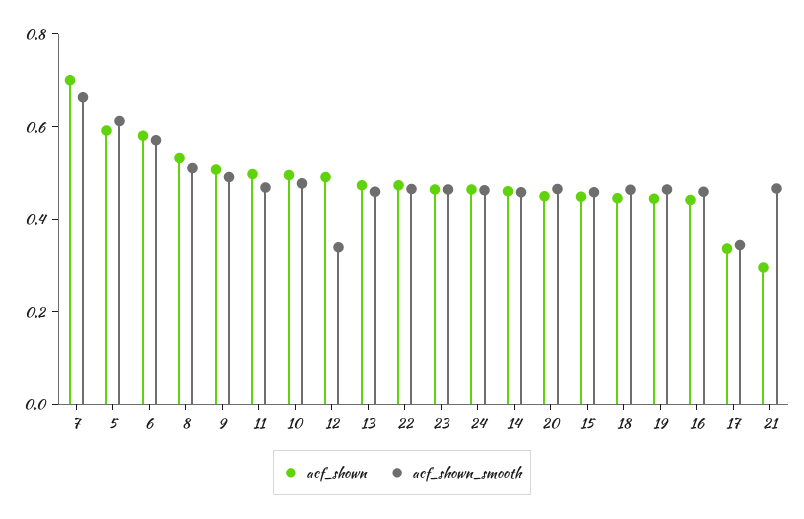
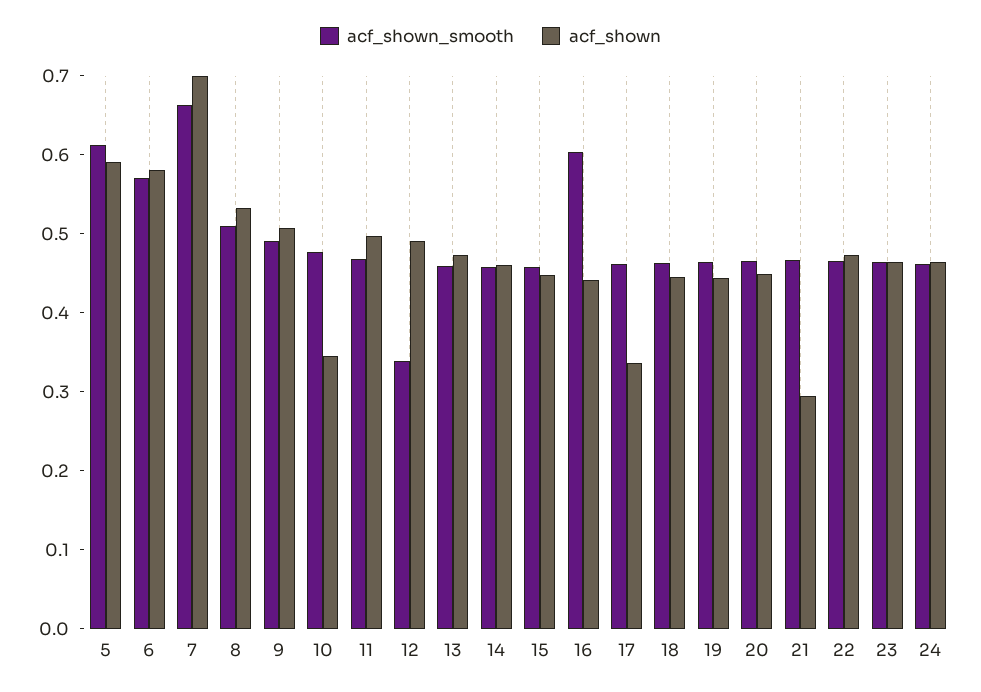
acf_shown, 10: 0.5 -> 0.34
acf_shown_smooth, 16: 0.45 -> 0.6
acf_shown_smooth, 17: 0.35 -> 0.46

